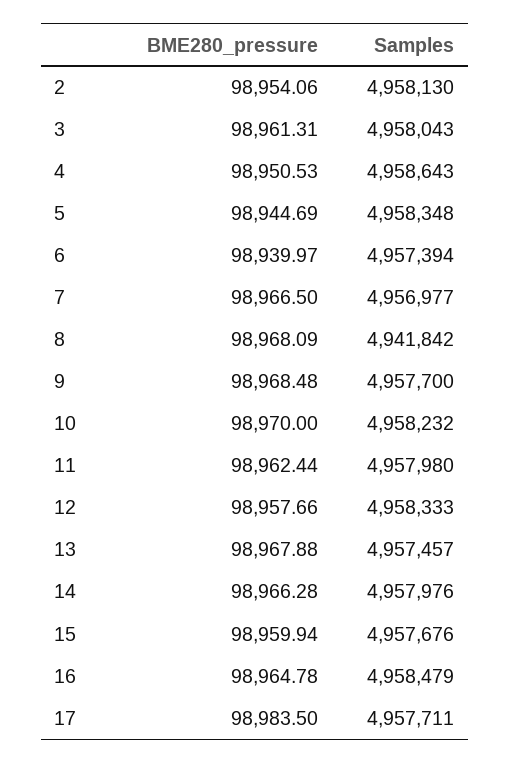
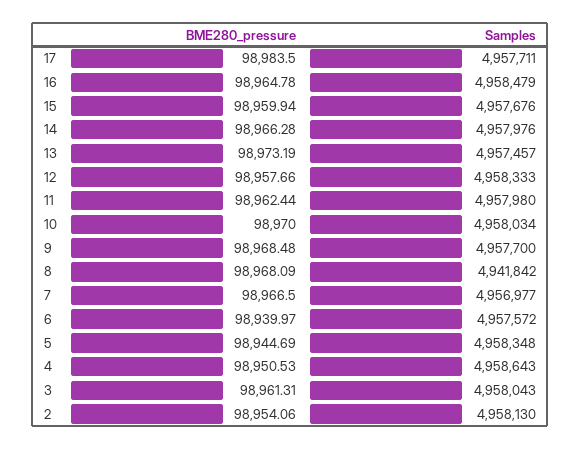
Samples, 6: 4957394 -> 4957572
Samples, 10: 4958232 -> 4958034
BME280_pressure, 13: 98967.88 -> 98973.19

